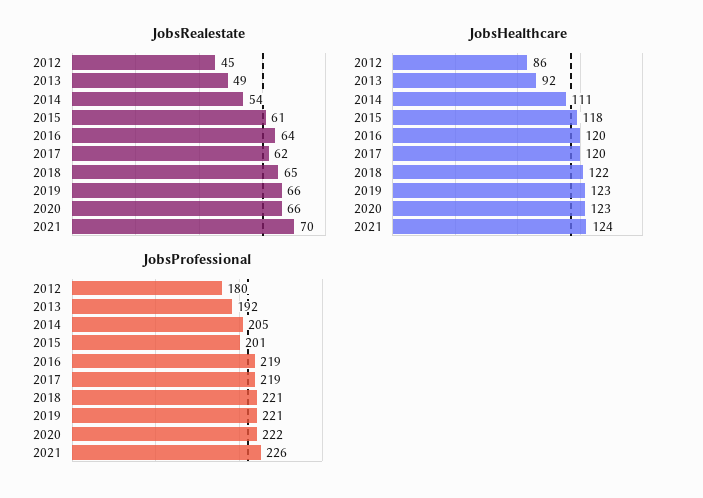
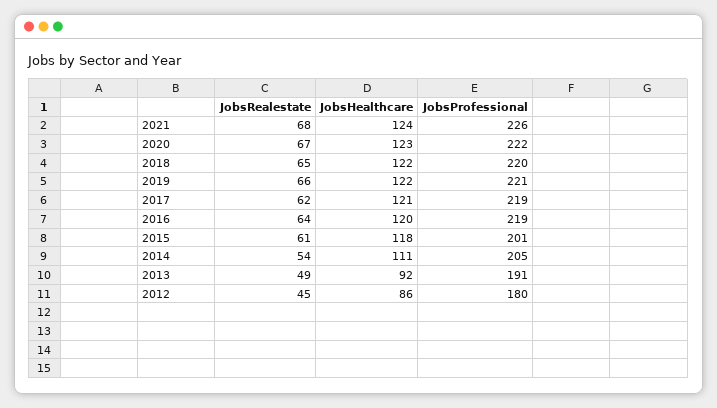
JobsRealestate, 2020: 66 -> 67
JobsRealestate, 2021: 70 -> 68
JobsHealthcare, 2017: 120 -> 121
JobsHealthcare, 2019: 123 -> 122
JobsProfessional, 2013: 192 -> 191
JobsProfessional, 2018: 221 -> 220

